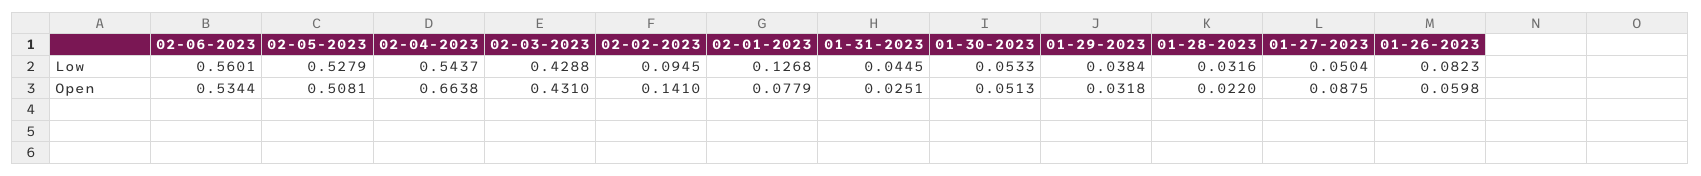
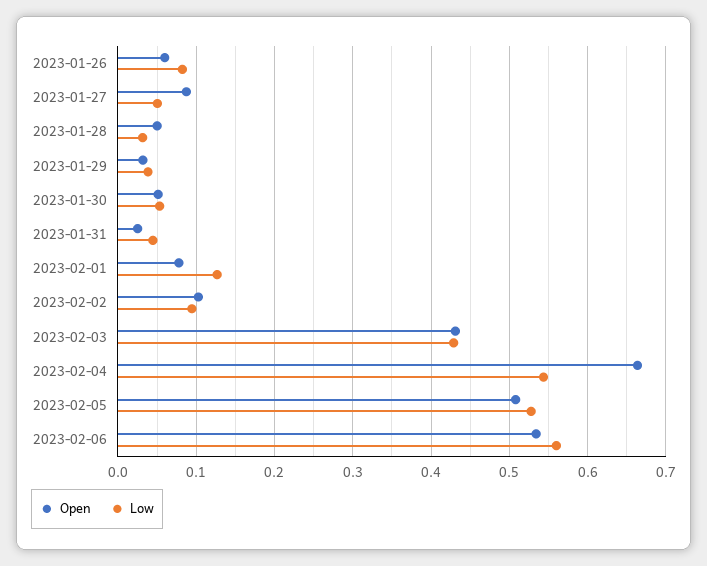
Open, 02-02-2023: 0.141 -> 0.1
Open, 01-28-2023: 0.022 -> 0.05

